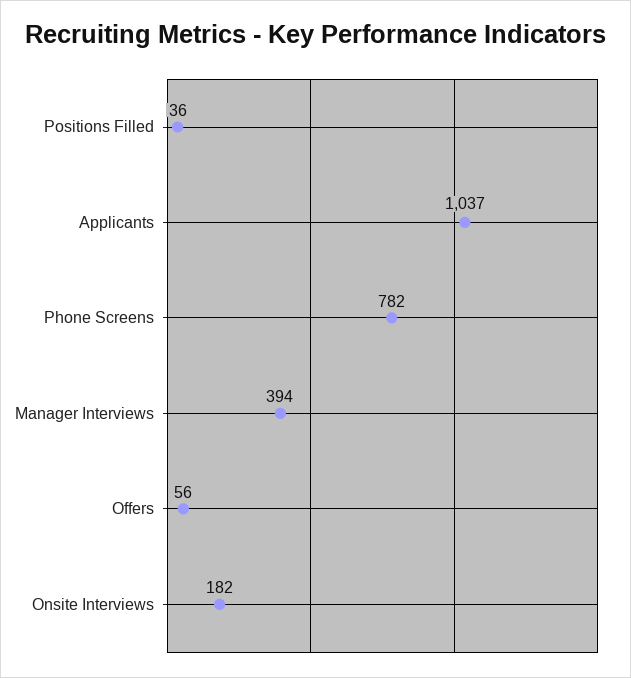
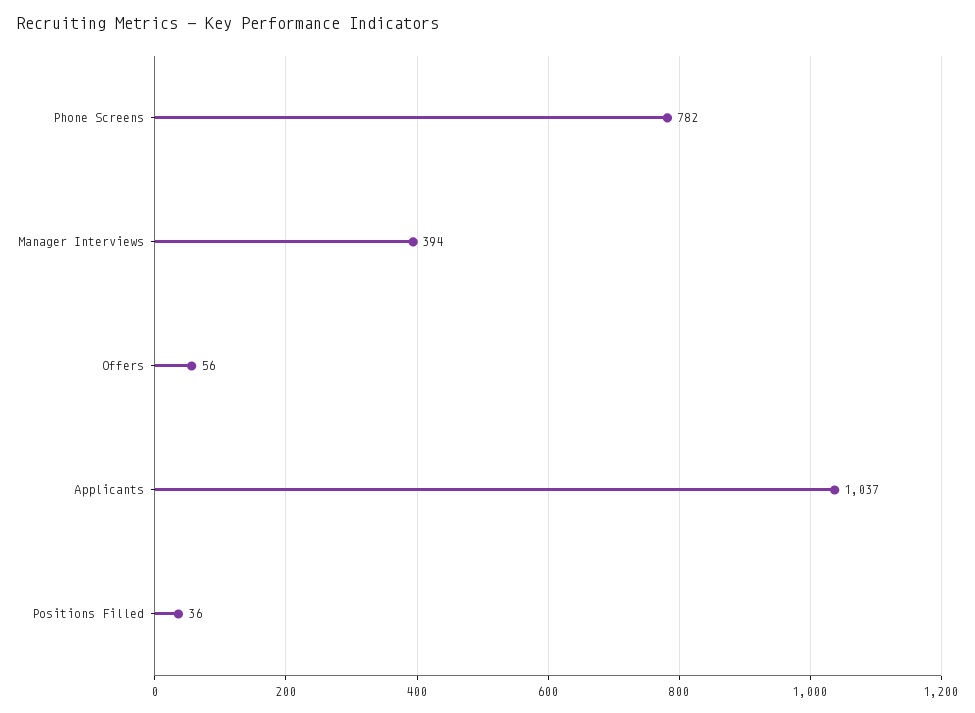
Onsite Interviews: 182 -> none

